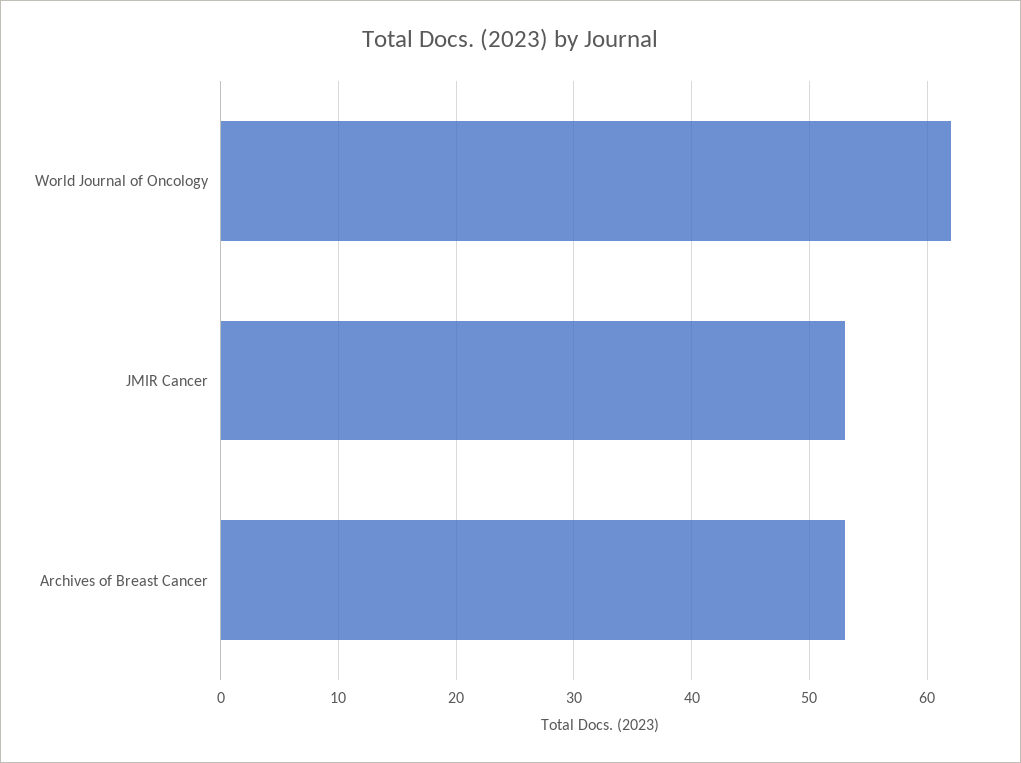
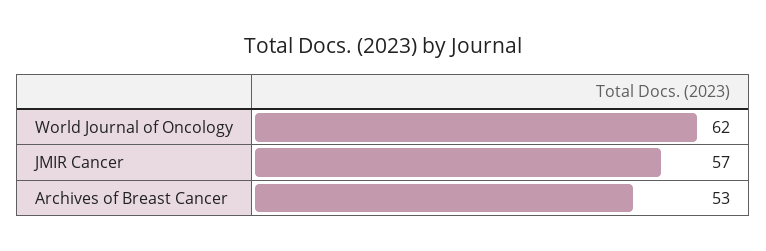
JMIR Cancer: 53 -> 57

